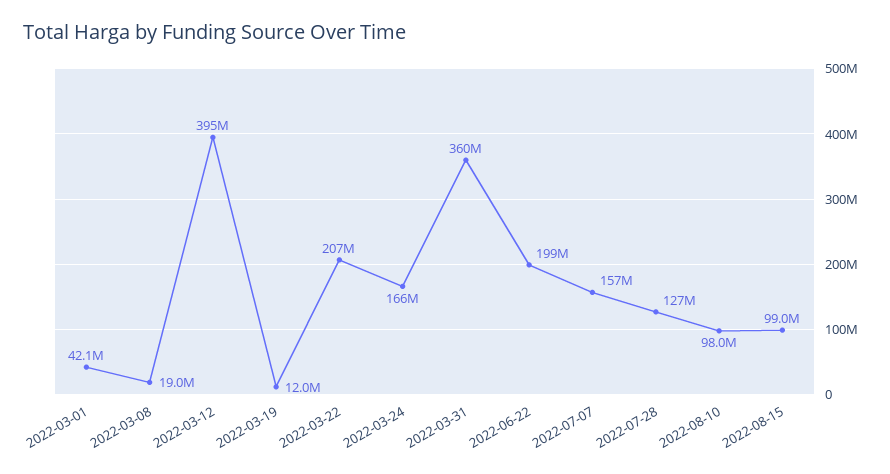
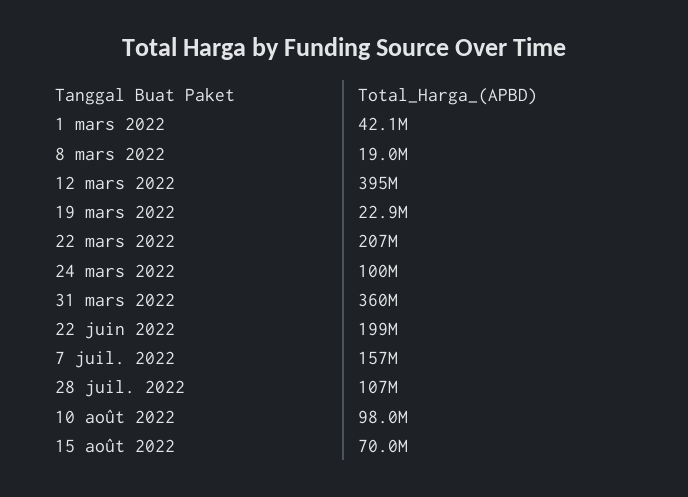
2022-03-19: 12000000 -> 22900000
2022-03-24: 166000000 -> 100000000
2022-07-28: 127000000 -> 107000000
2022-08-15: 99000000 -> 70000000

